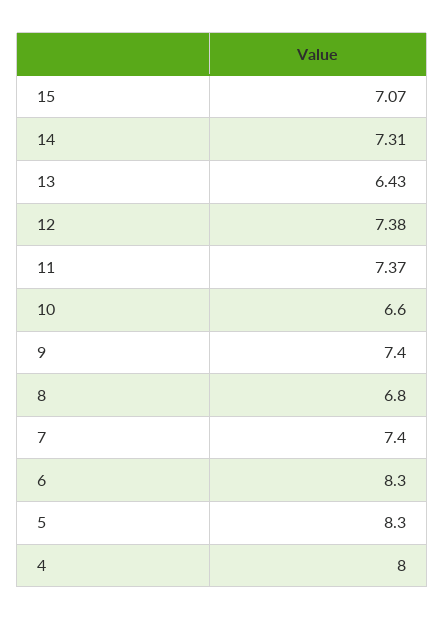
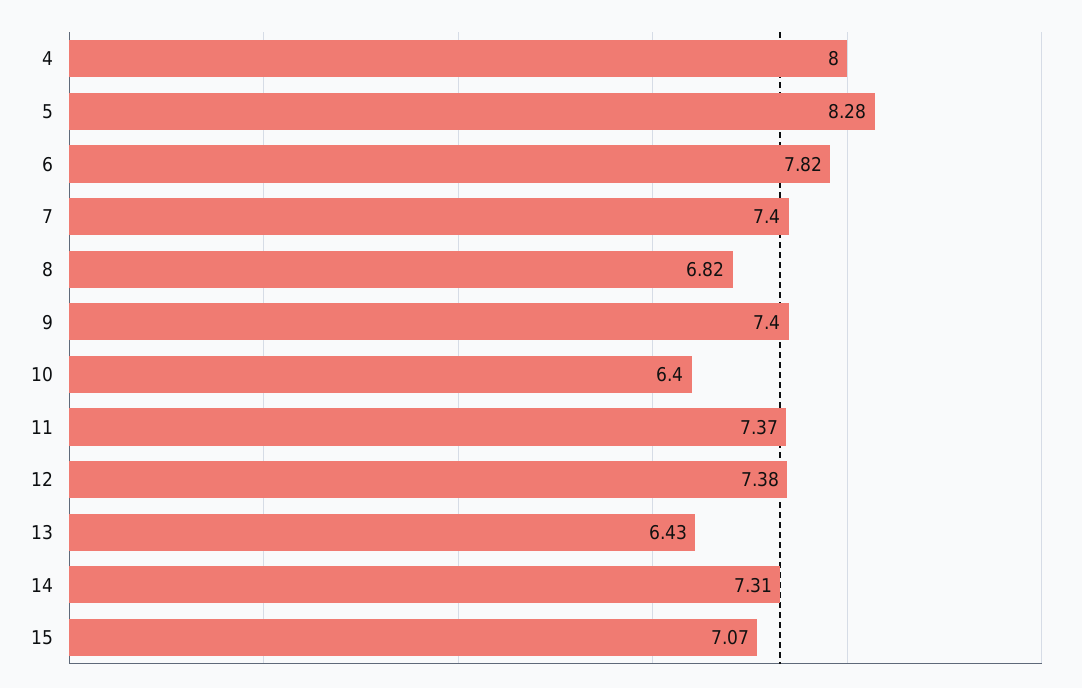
10: 6.6 -> 6.4
8: 6.8 -> 6.82
6: 8.3 -> 7.82
5: 8.3 -> 8.28

